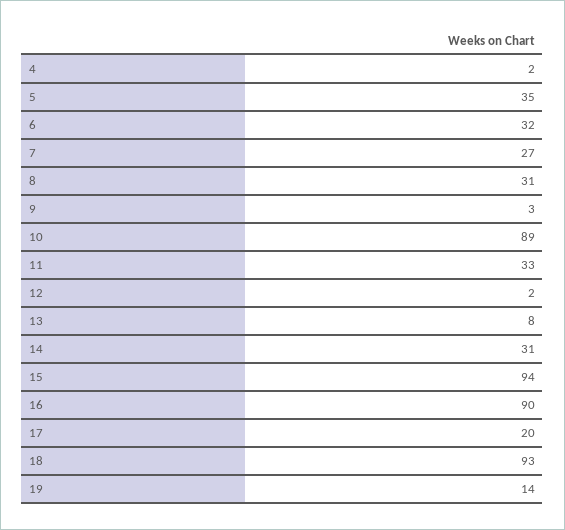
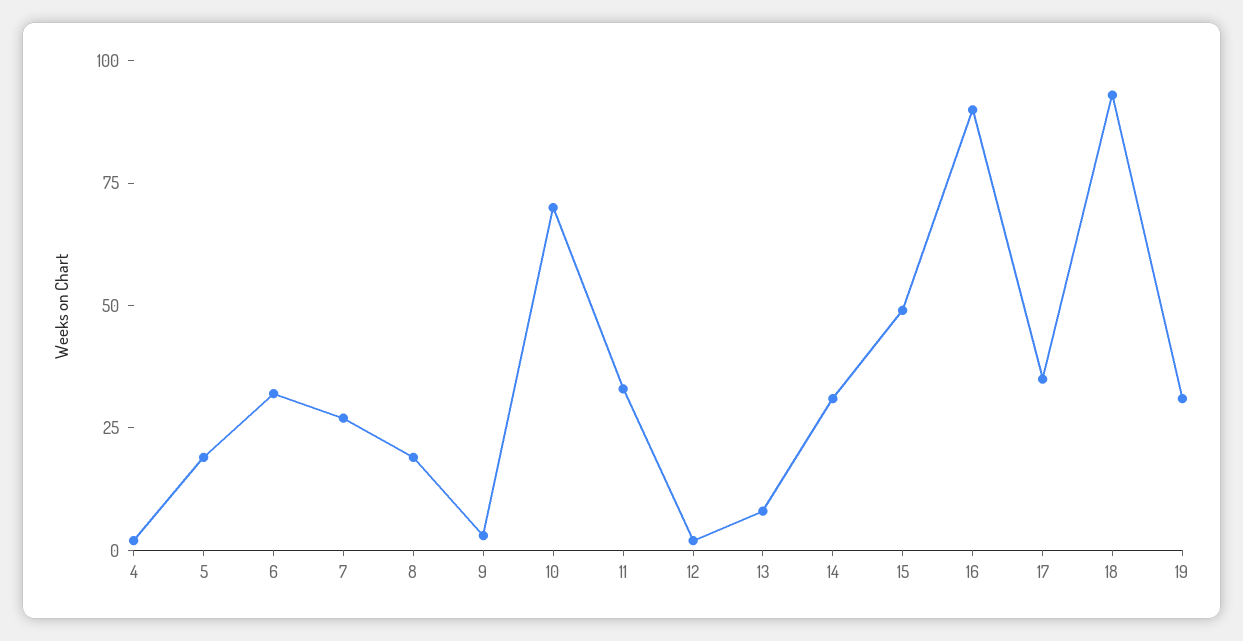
5: 35 -> 20
8: 31 -> 20
10: 89 -> 70
15: 94 -> 50
17: 20 -> 35
19: 14 -> 30

